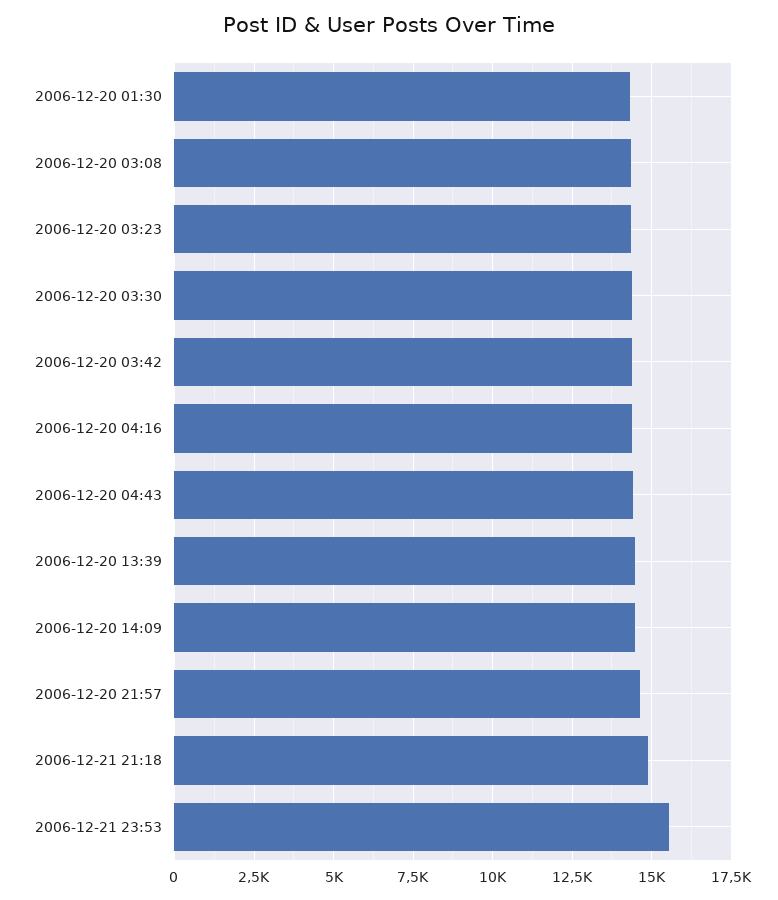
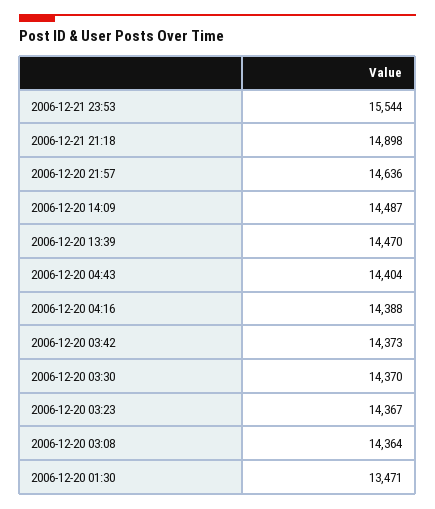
2006-12-20 01:30: 14250 -> 13471

